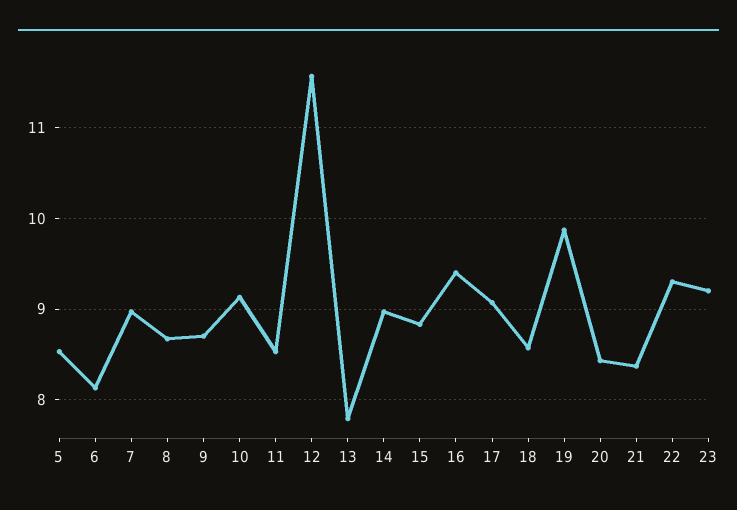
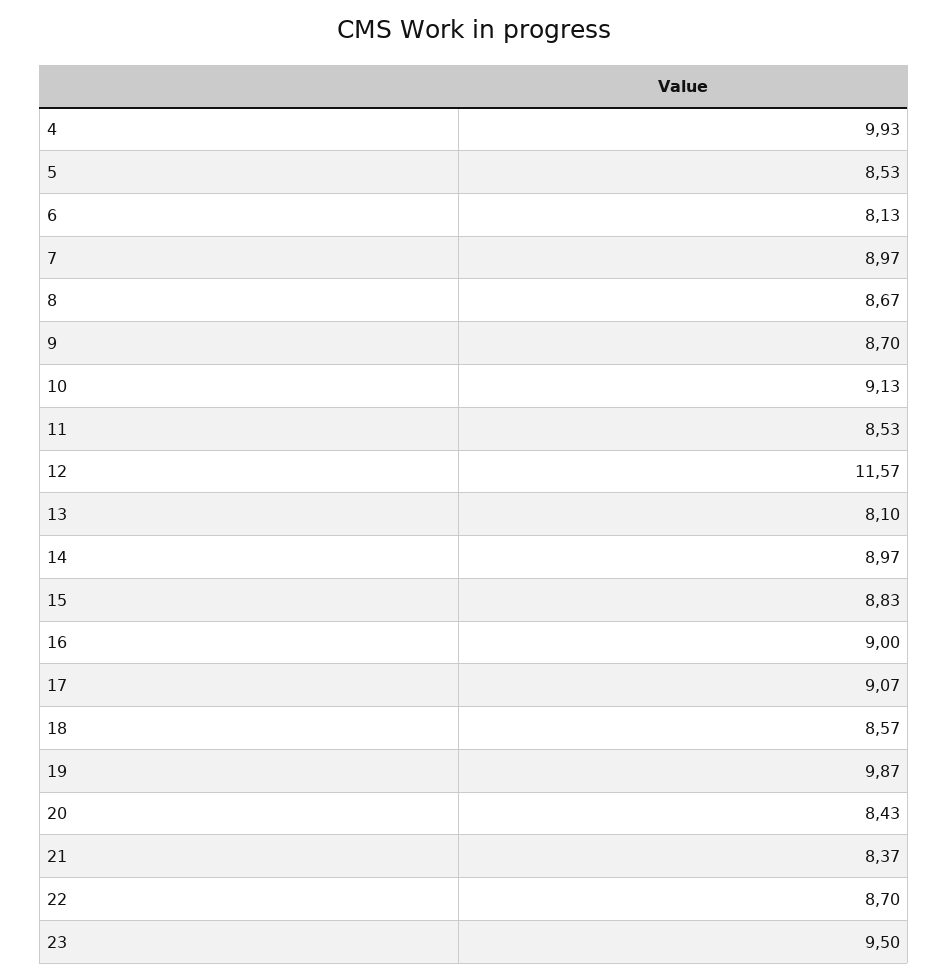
13: 7.8 -> 8.1
16: 9.4 -> 9
22: 9.3 -> 8.7
23: 9.2 -> 9.5
4: none -> 9.93

